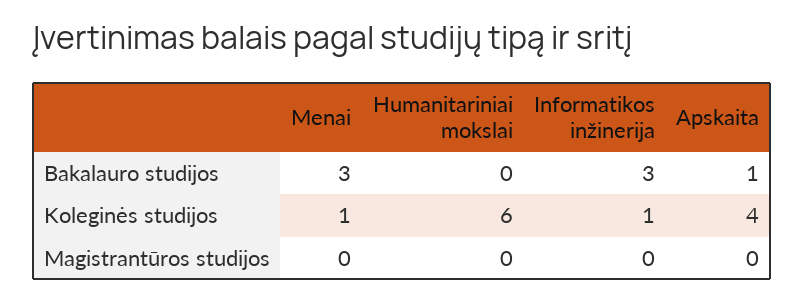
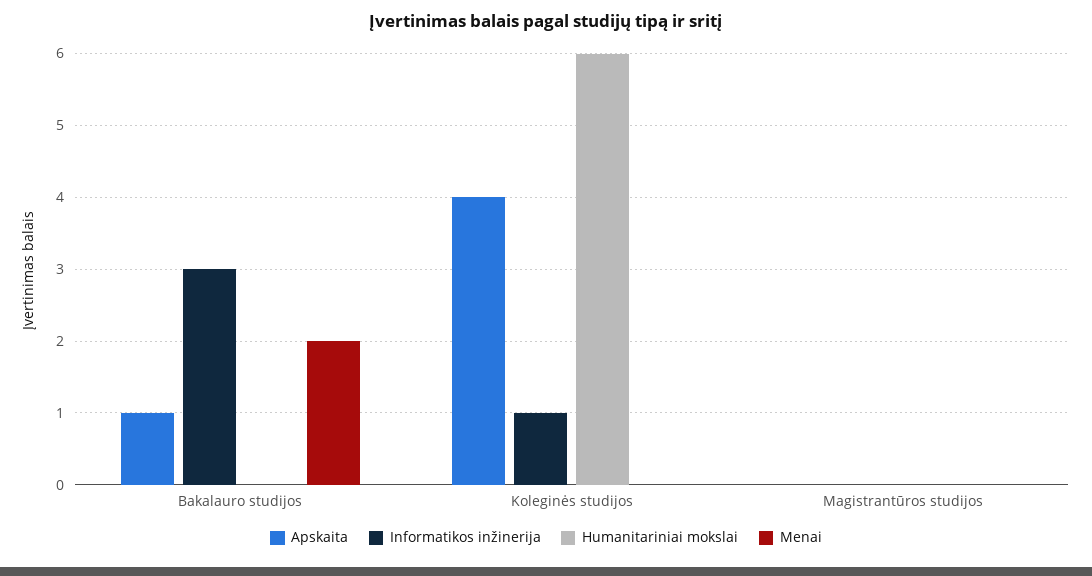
Menai, Bakalauro studijos: 3 -> 2
Menai, Koleginės studijos: 1 -> 0

